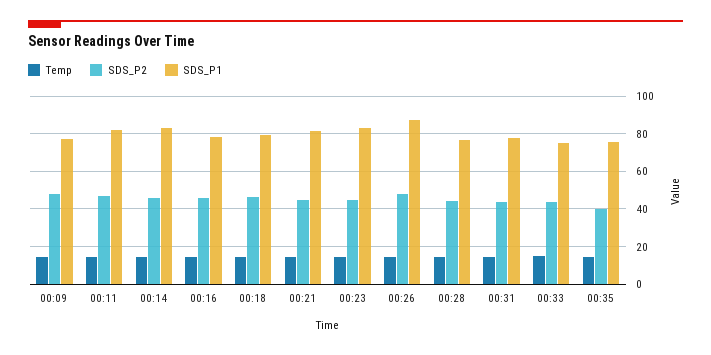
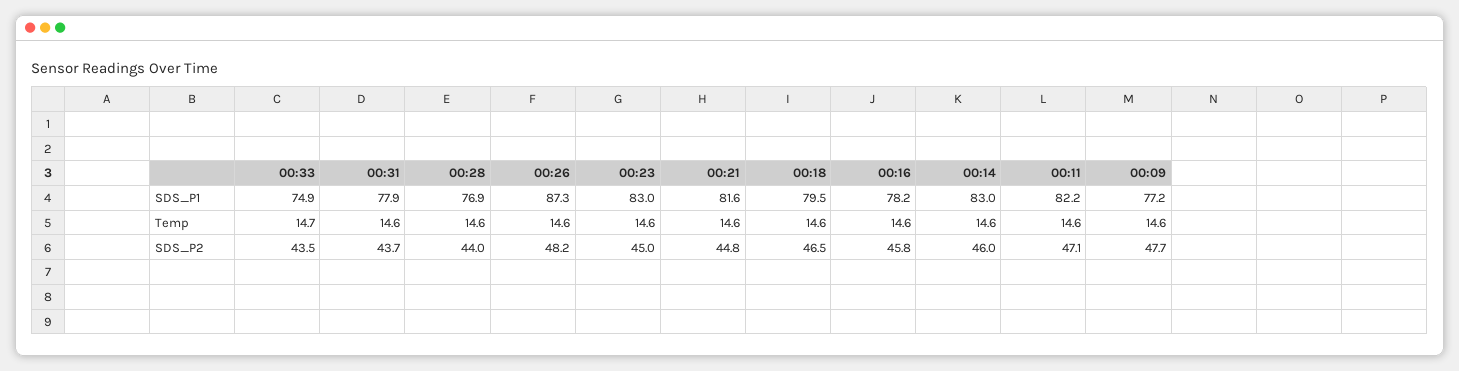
Temp, 00:35: 15 -> none
SDS_P2, 00:35: 40 -> none
SDS_P1, 00:35: 75 -> none

